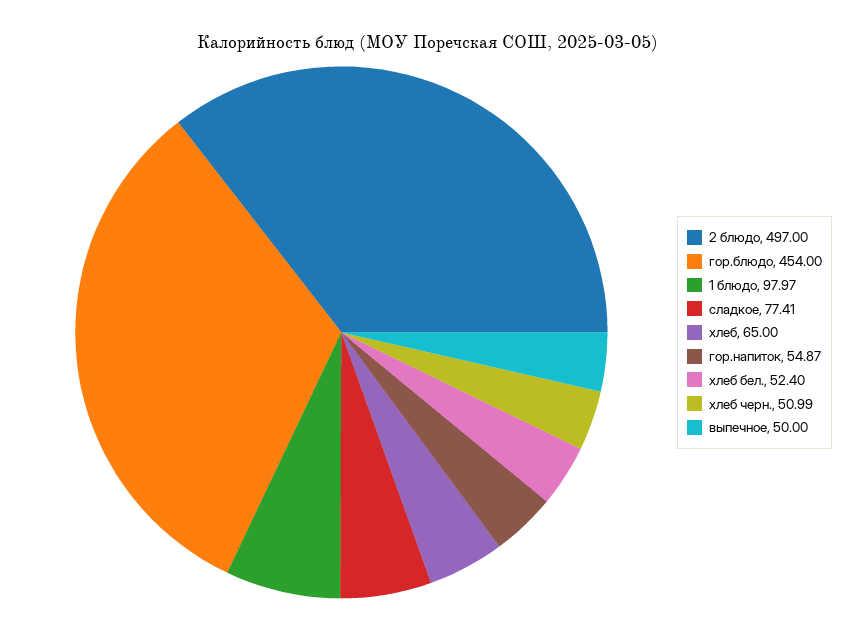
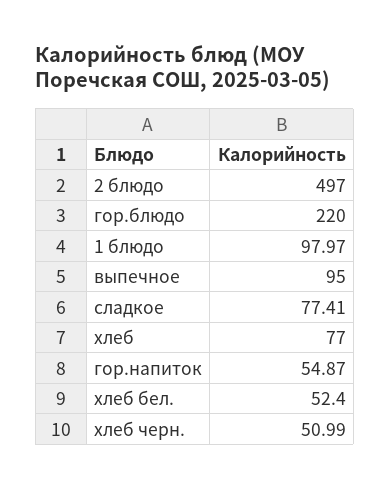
гор.блюдо: 454 -> 220
хлеб: 65 -> 77
выпечное: 50 -> 95

